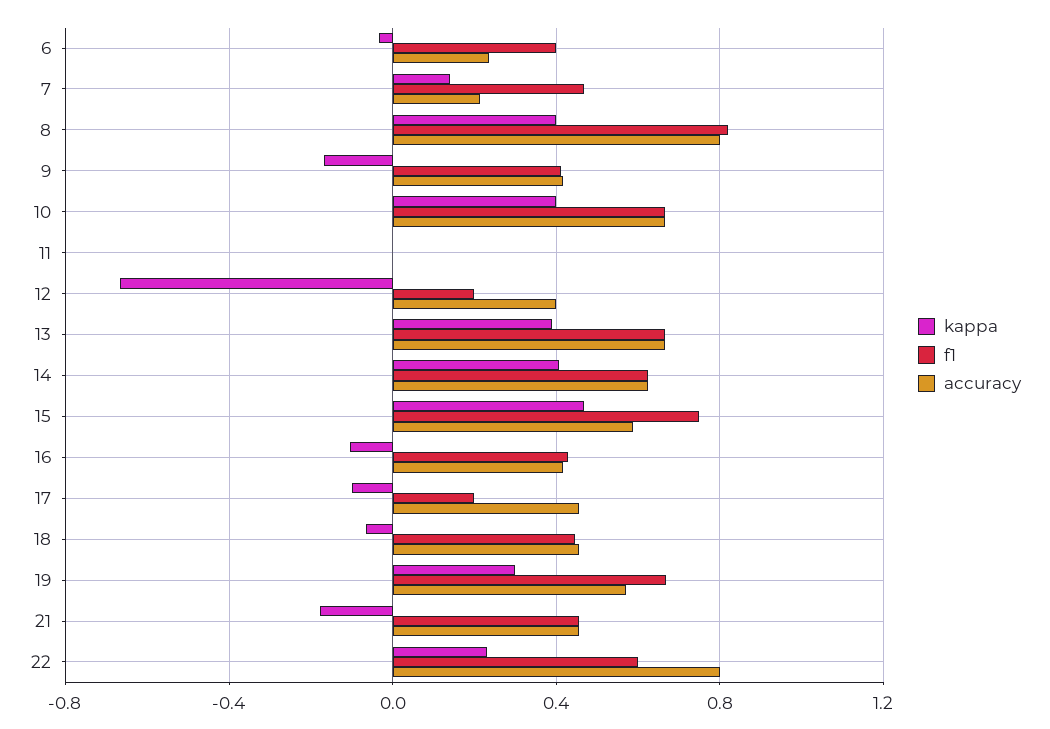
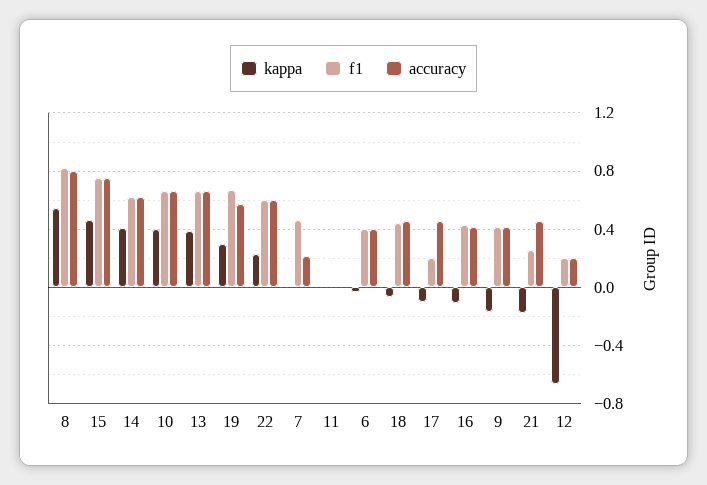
accuracy, 6: 0.25 -> 0.4
kappa, 7: 0.15 -> 0
kappa, 8: 0.4 -> 0.55
accuracy, 12: 0.4 -> 0.2
accuracy, 15: 0.6 -> 0.75
f1, 21: 0.45 -> 0.25
accuracy, 22: 0.8 -> 0.6

